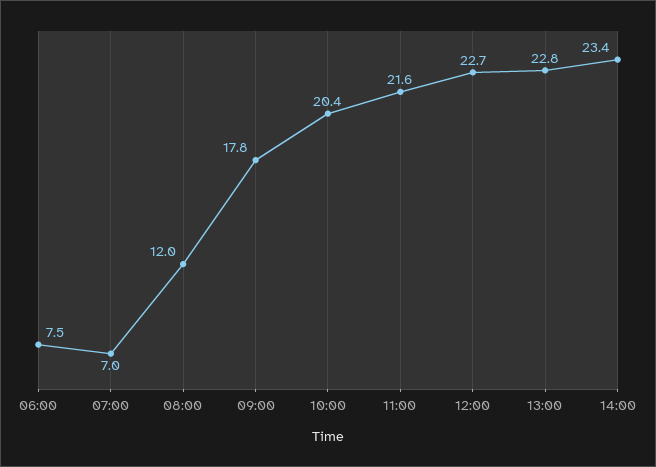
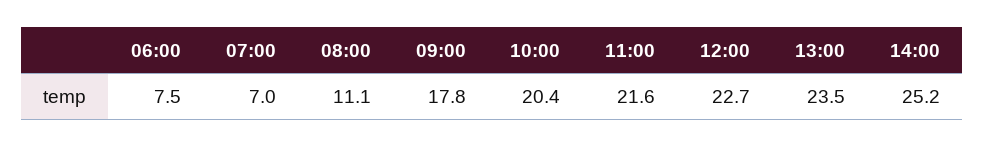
08:00: 12 -> 11.1
13:00: 22.8 -> 23.5
14:00: 23.4 -> 25.2

